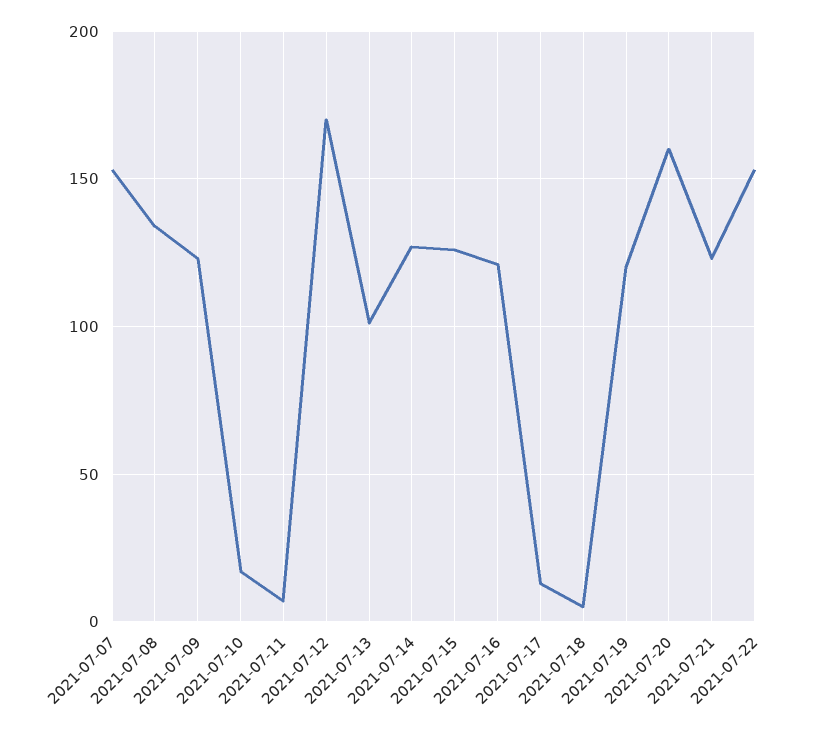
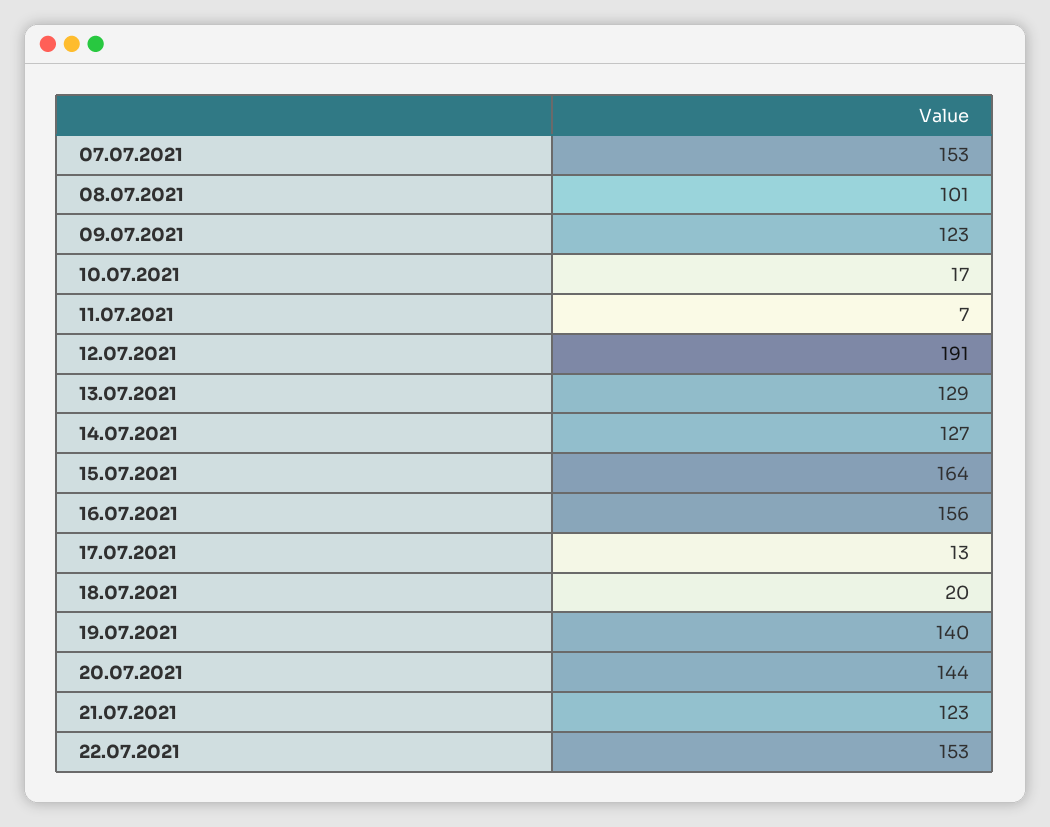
2021-07-08: 135 -> 101
2021-07-12: 170 -> 191
2021-07-13: 100 -> 129
2021-07-15: 125 -> 164
2021-07-16: 120 -> 156
2021-07-18: 5 -> 20
2021-07-19: 120 -> 140
2021-07-20: 160 -> 144

